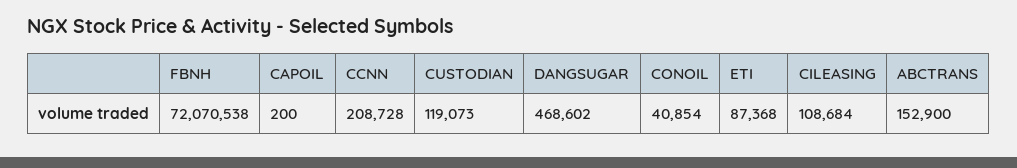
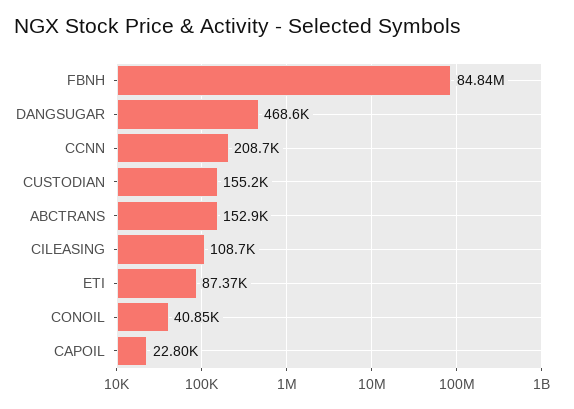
FBNH: 72070538 -> 84840000
CAPOIL: 200 -> 22800
CUSTODIAN: 119073 -> 155200

